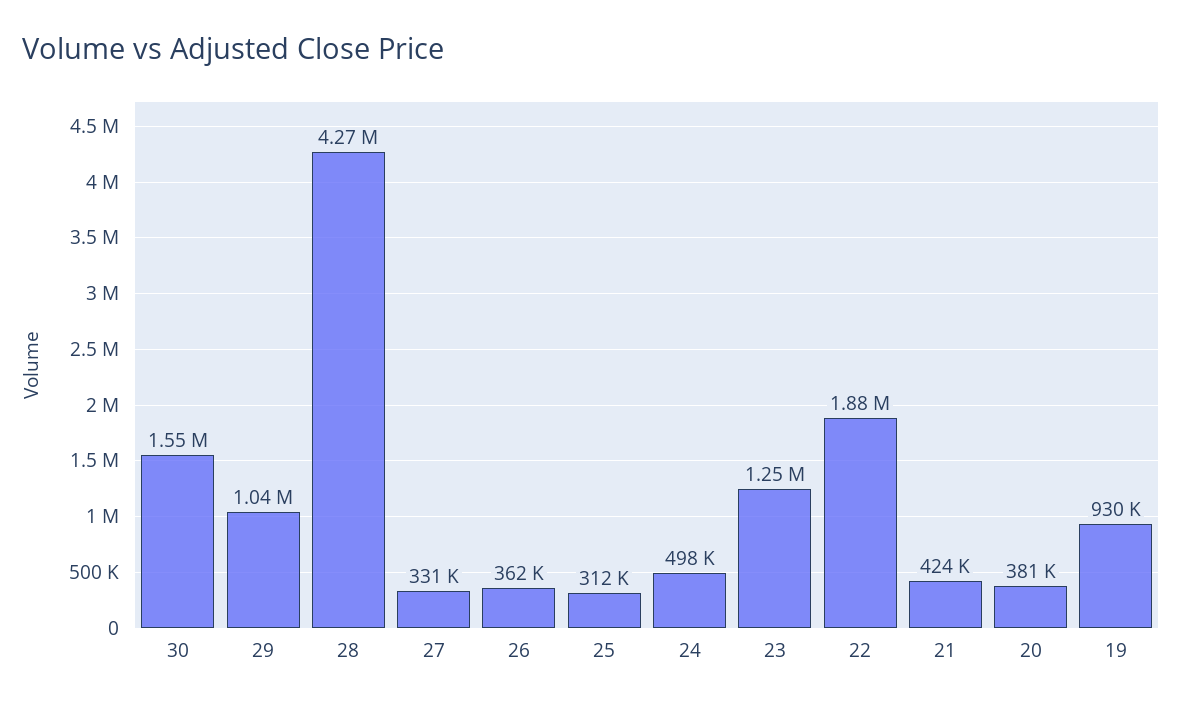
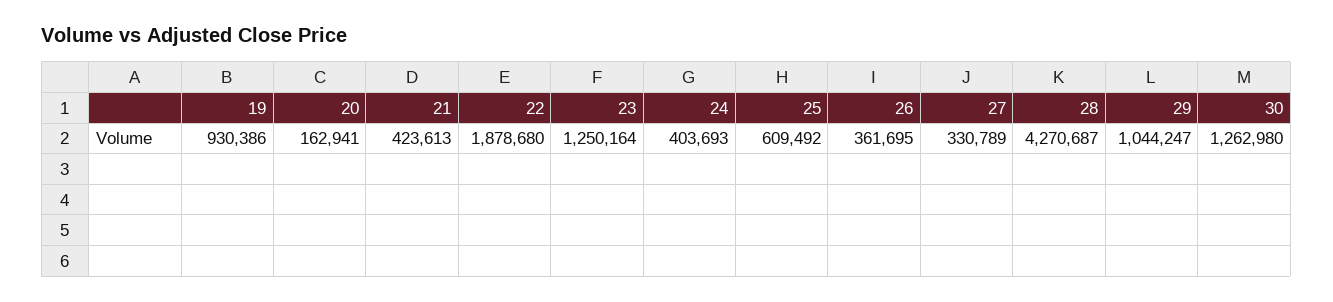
30: 1550000 -> 1262980
25: 312000 -> 609492
24: 498000 -> 403693
20: 381000 -> 162941

